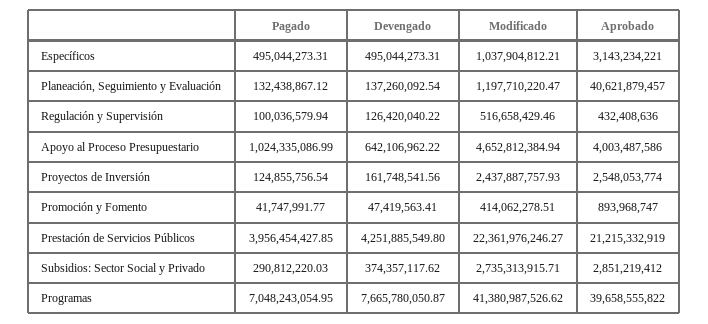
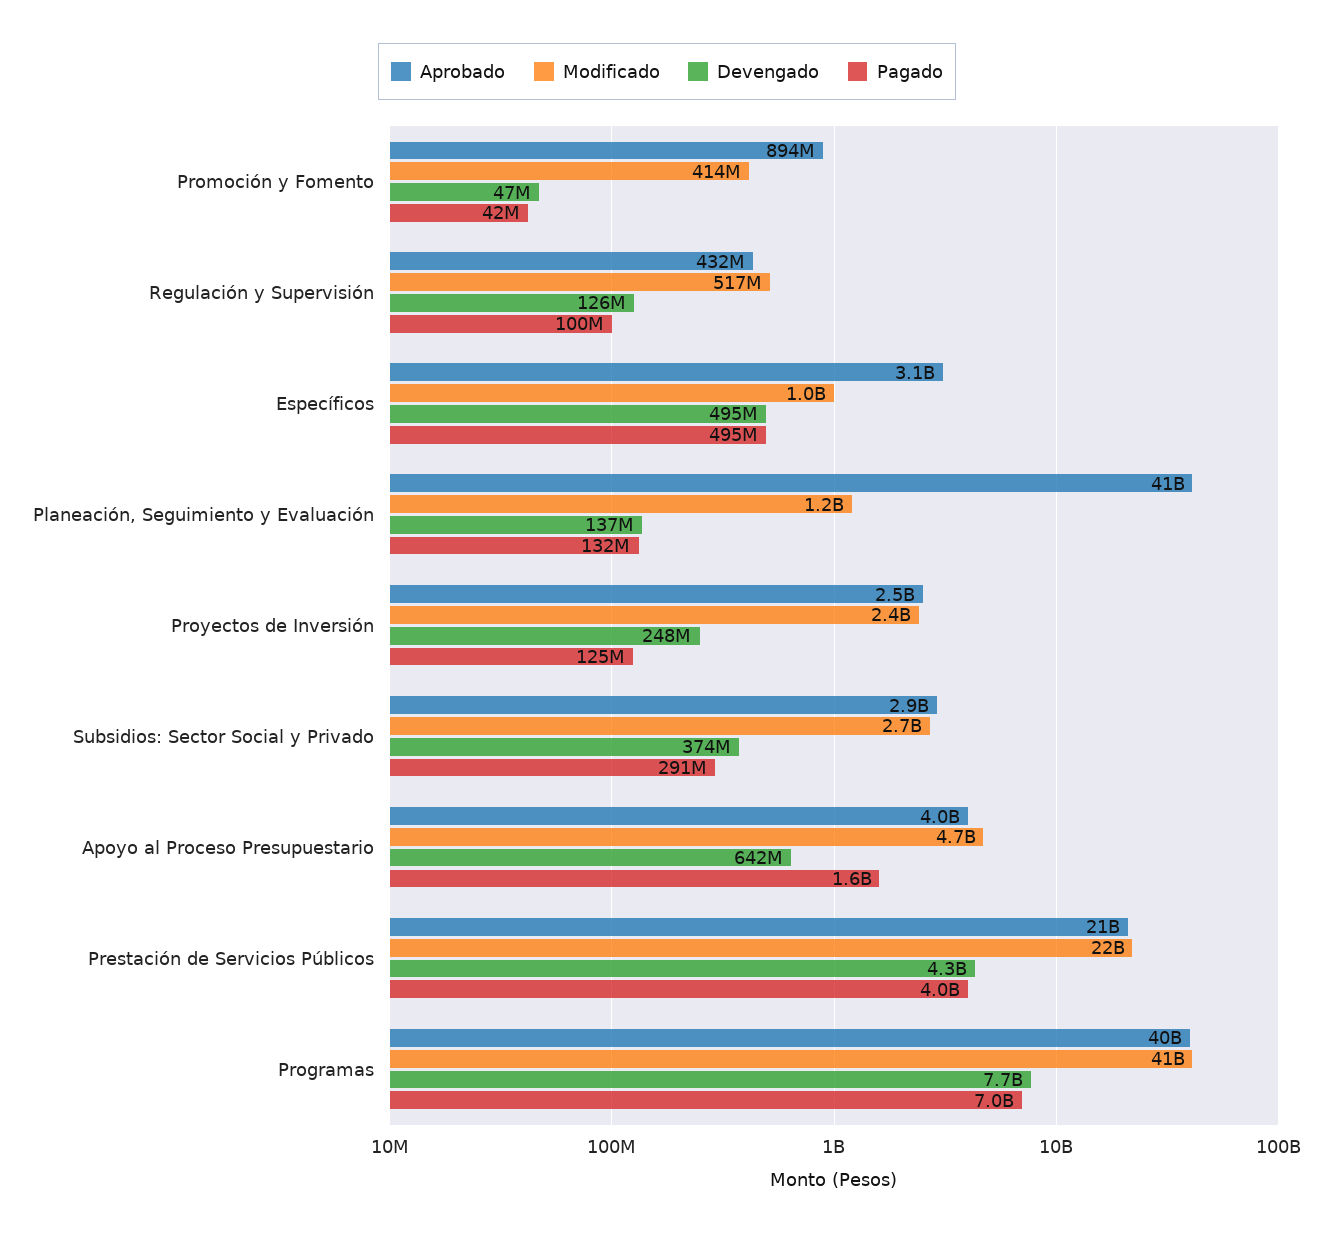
Pagado, Apoyo al Proceso Presupuestario: 1024335086.99 -> 1600000000
Devengado, Proyectos de Inversión: 161748541.56 -> 248000000

